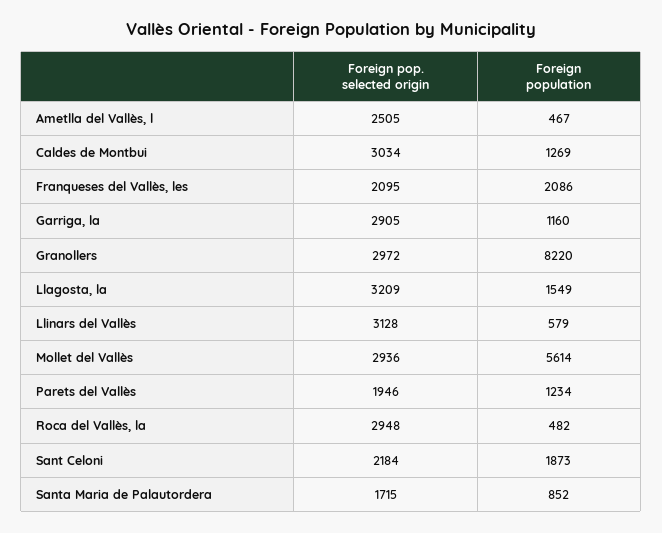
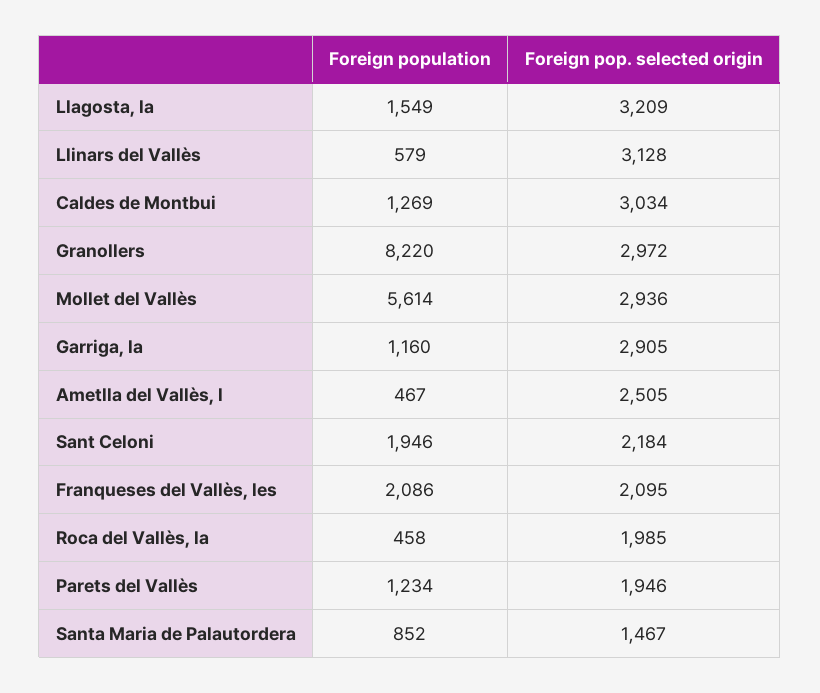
Foreign pop. selected origin, Roca del Vallès, la: 2948 -> 1985
Foreign population, Roca del Vallès, la: 482 -> 458
Foreign population, Sant Celoni: 1873 -> 1946
Foreign pop. selected origin, Santa Maria de Palautordera: 1715 -> 1467

